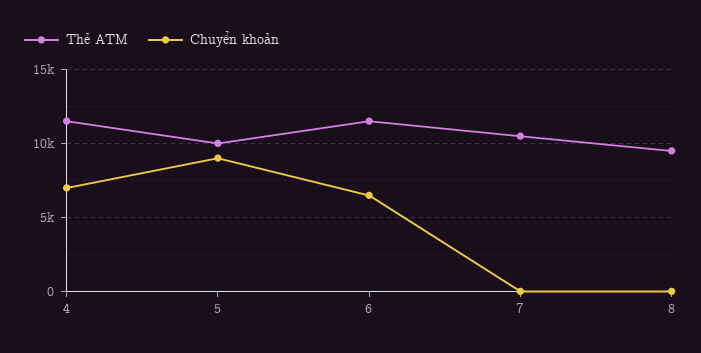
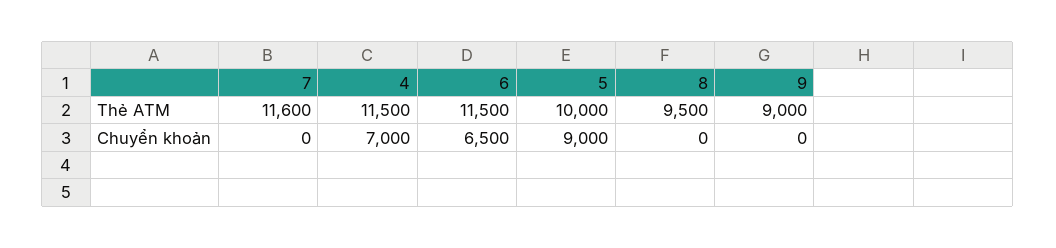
Thẻ ATM, 7: 10500 -> 11600
Thẻ ATM, 9: none -> 9000
Chuyển khoản, 9: none -> 0

